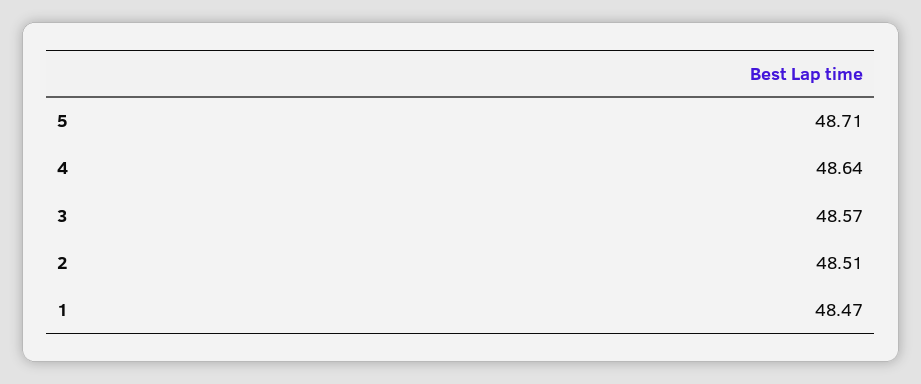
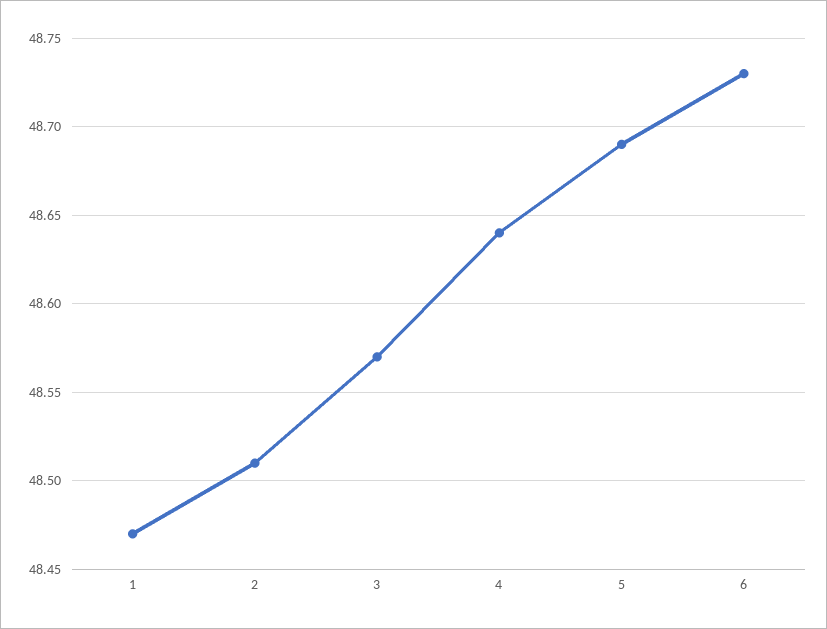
5: 48.71 -> 48.69
6: none -> 48.73

